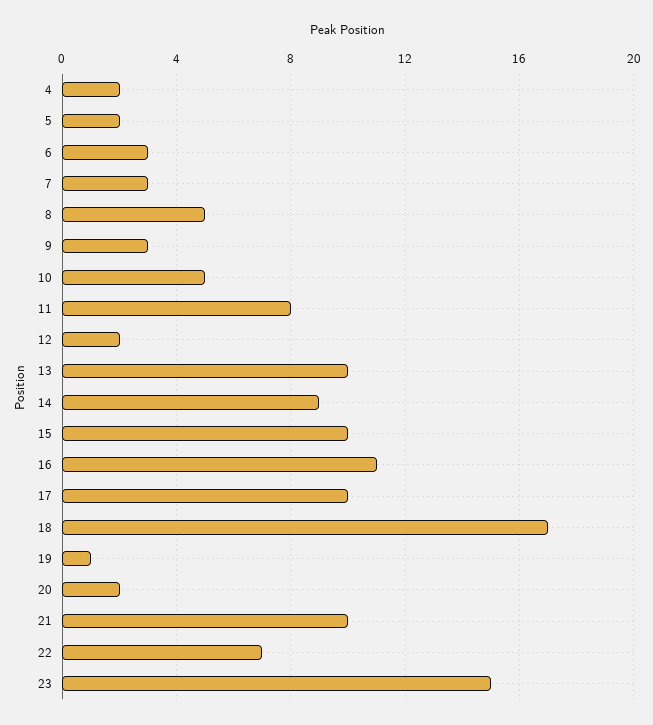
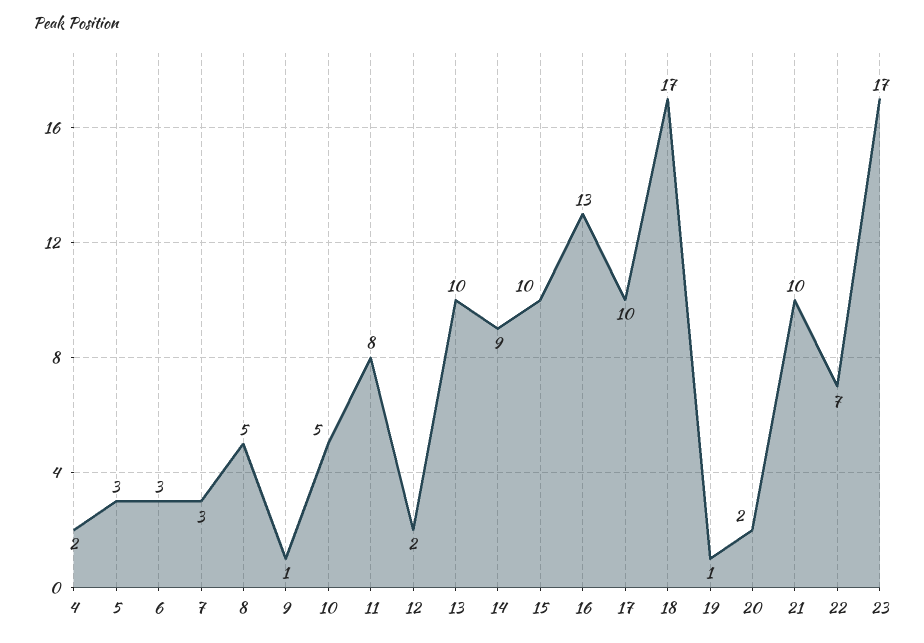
5: 2 -> 3
9: 3 -> 1
16: 11 -> 13
23: 15 -> 17

